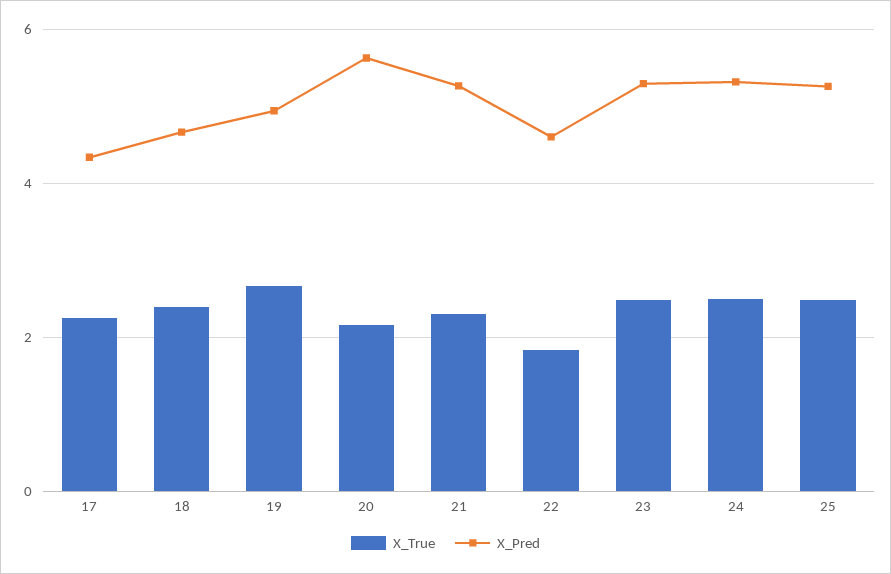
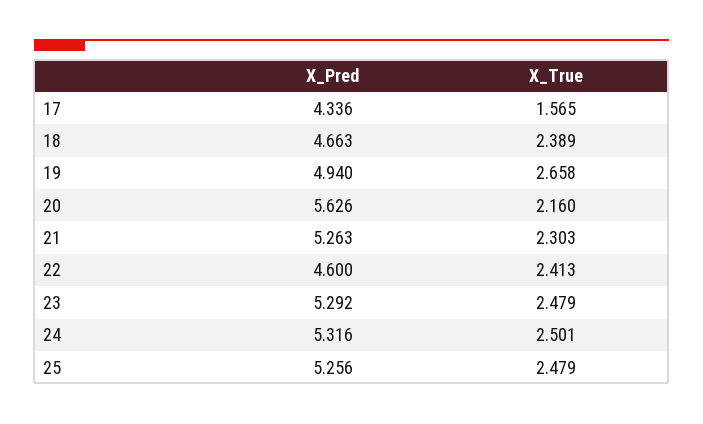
X_True, 17: 2.2 -> 1.565
X_True, 22: 1.8 -> 2.413

